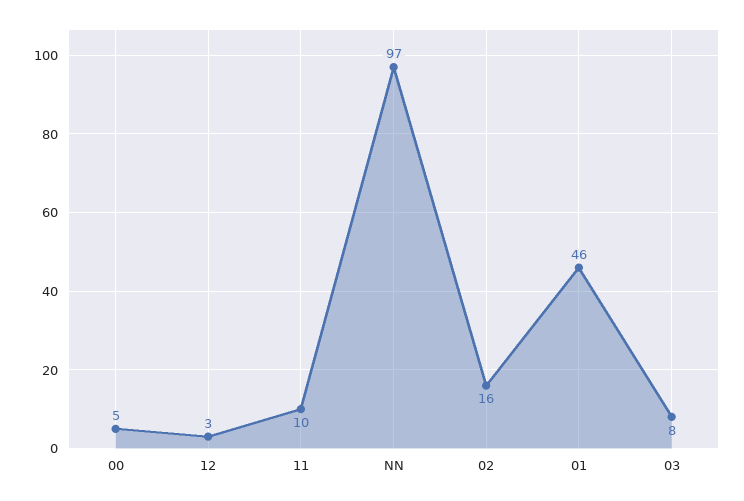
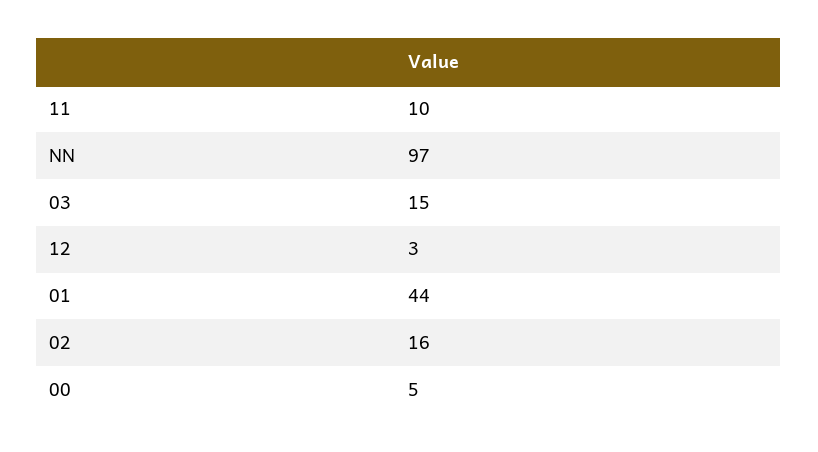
01: 46 -> 44
03: 8 -> 15

